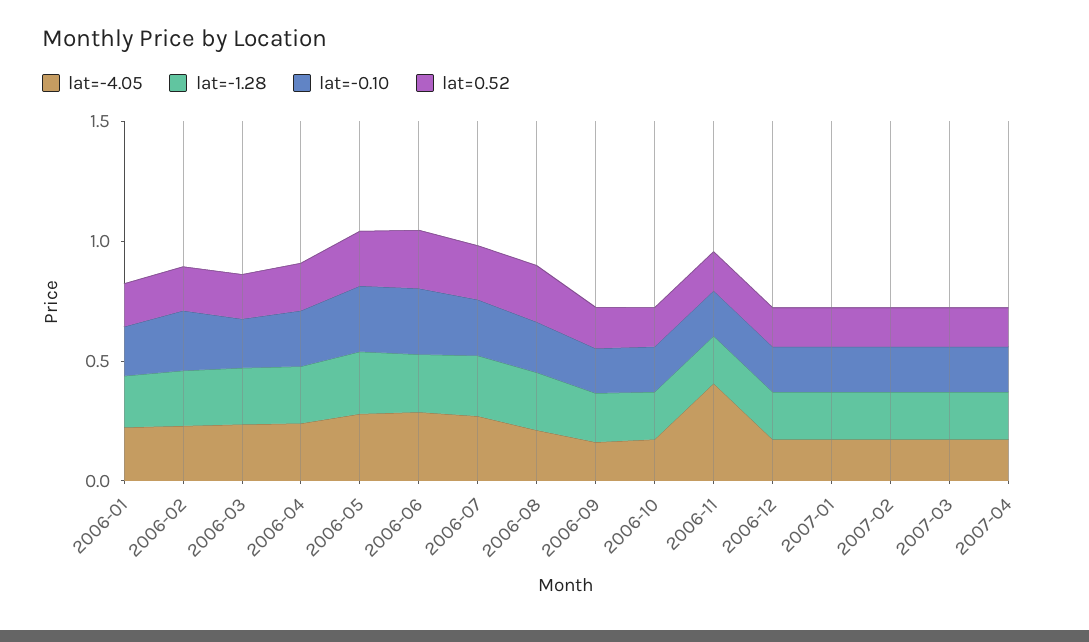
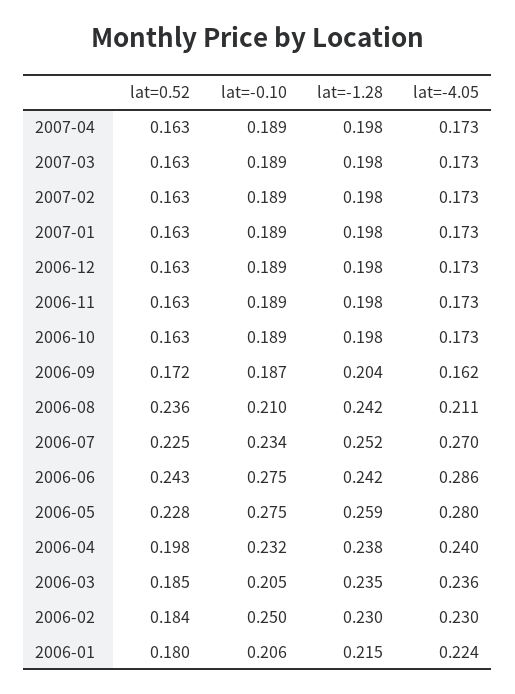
lat=-4.05, 2006-11: 0.4 -> 0.173

